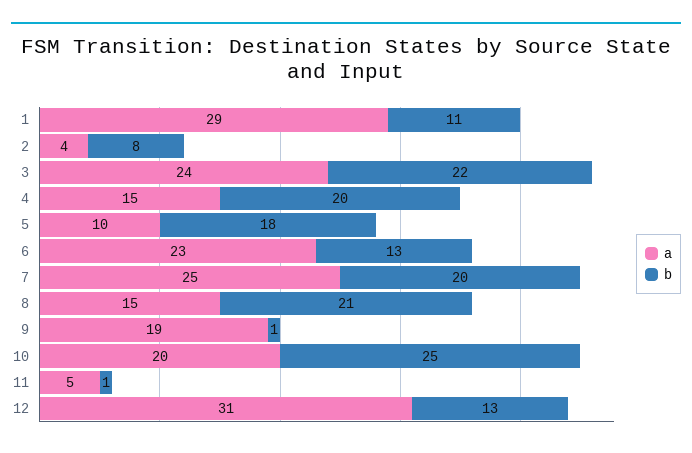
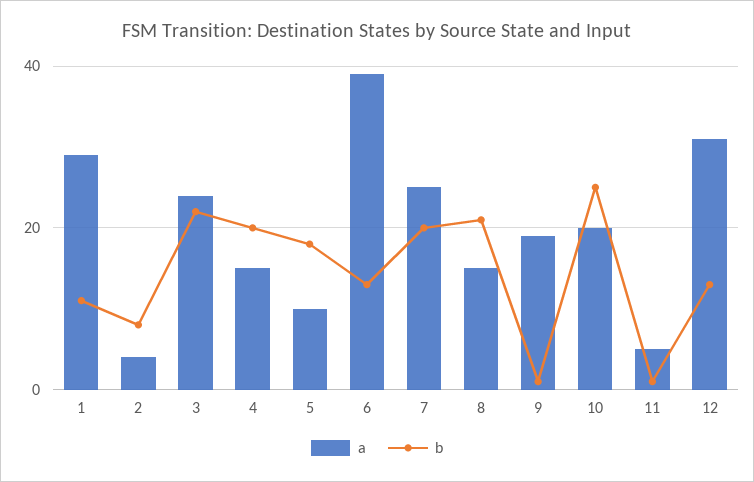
a, 6: 23 -> 40

